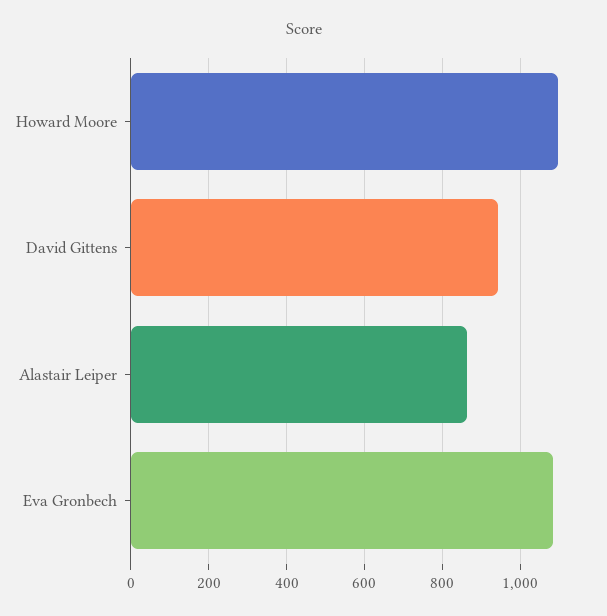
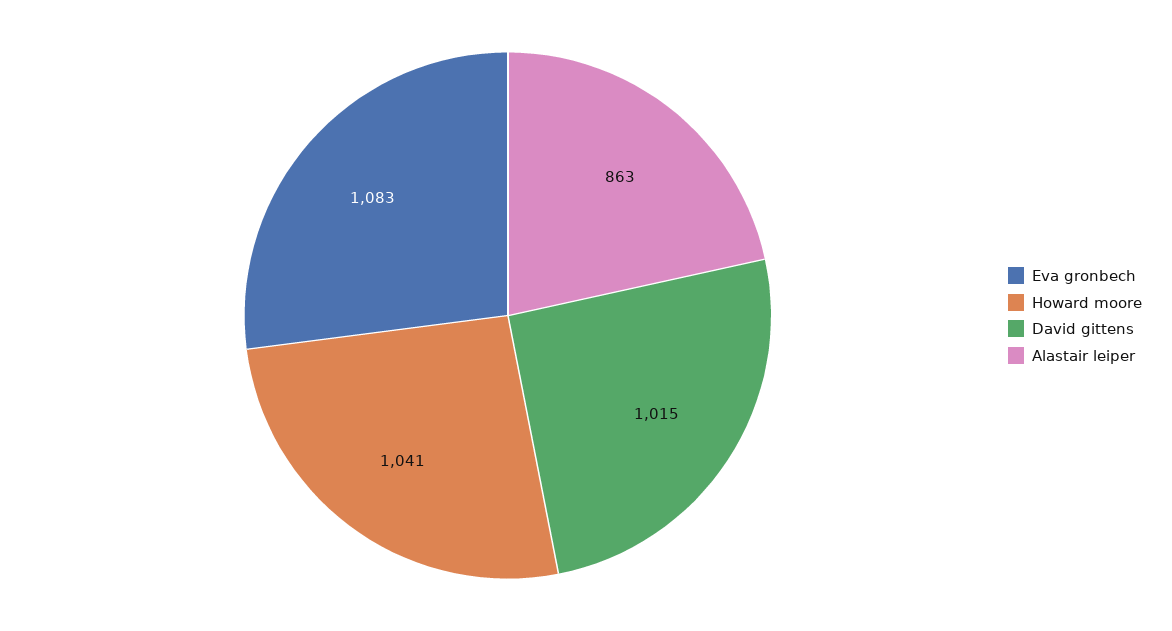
Howard Moore: 1100 -> 1041
David Gittens: 940 -> 1015

